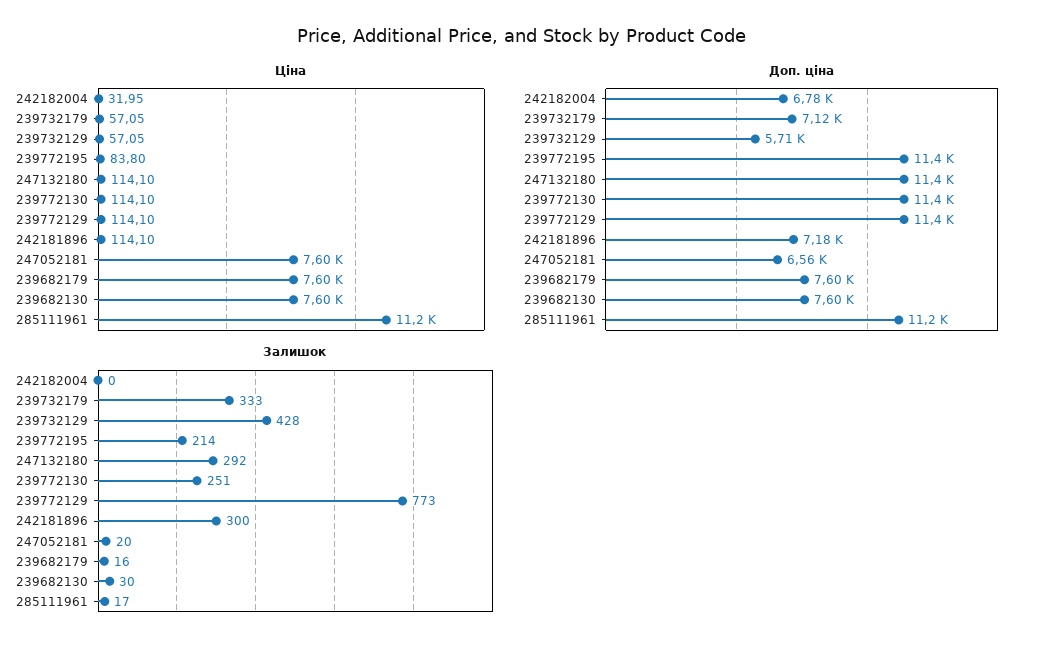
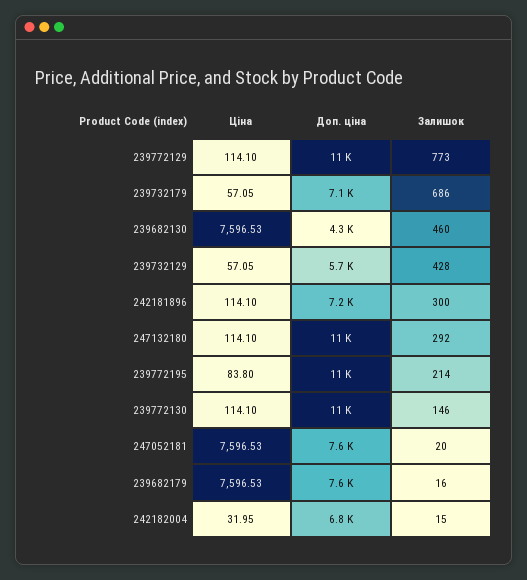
Ціна, 285111961: 11200 -> none
Доп. ціна, 247052181: 6560 -> 7600
Доп. ціна, 239682130: 7600 -> 4300
Доп. ціна, 285111961: 11200 -> none
Залишок, 242182004: 0 -> 15
Залишок, 239732179: 333 -> 686
Залишок, 239772130: 251 -> 146
Залишок, 239682130: 30 -> 460
Залишок, 285111961: 17 -> none

